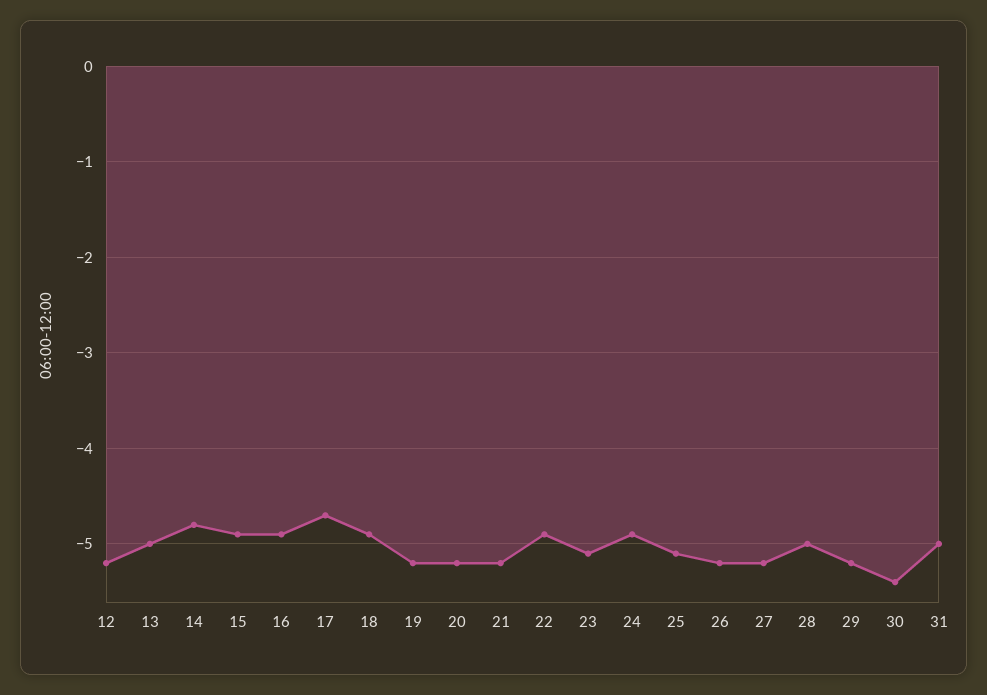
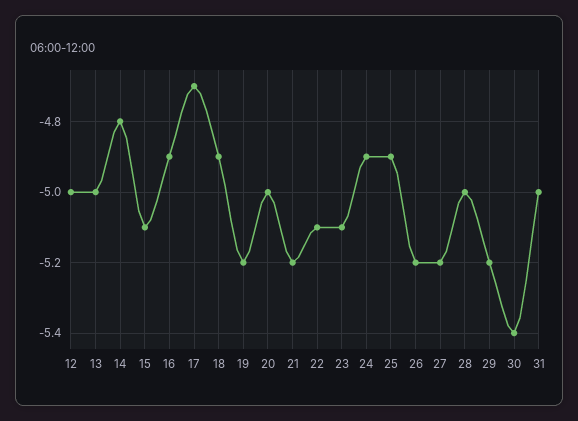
12: -5.2 -> -5
15: -4.9 -> -5.1
20: -5.2 -> -5
22: -4.9 -> -5.1
25: -5.1 -> -4.9

